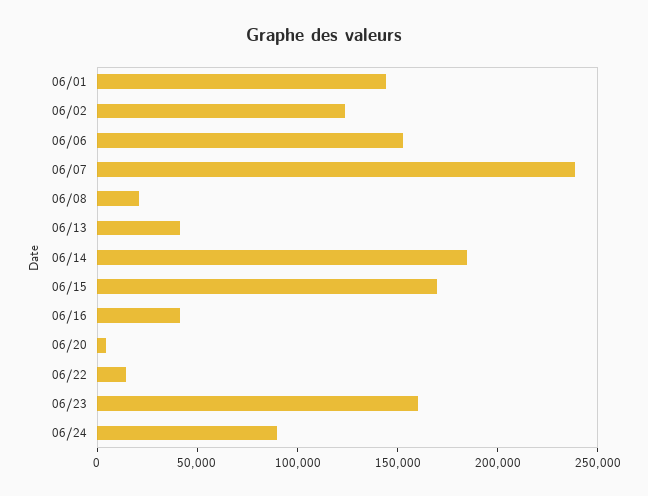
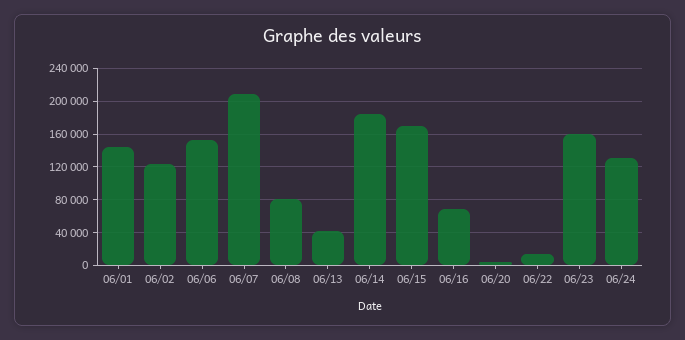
06/07: 240000 -> 210000
06/08: 20000 -> 80000
06/16: 40000 -> 70000
06/24: 90000 -> 130000

